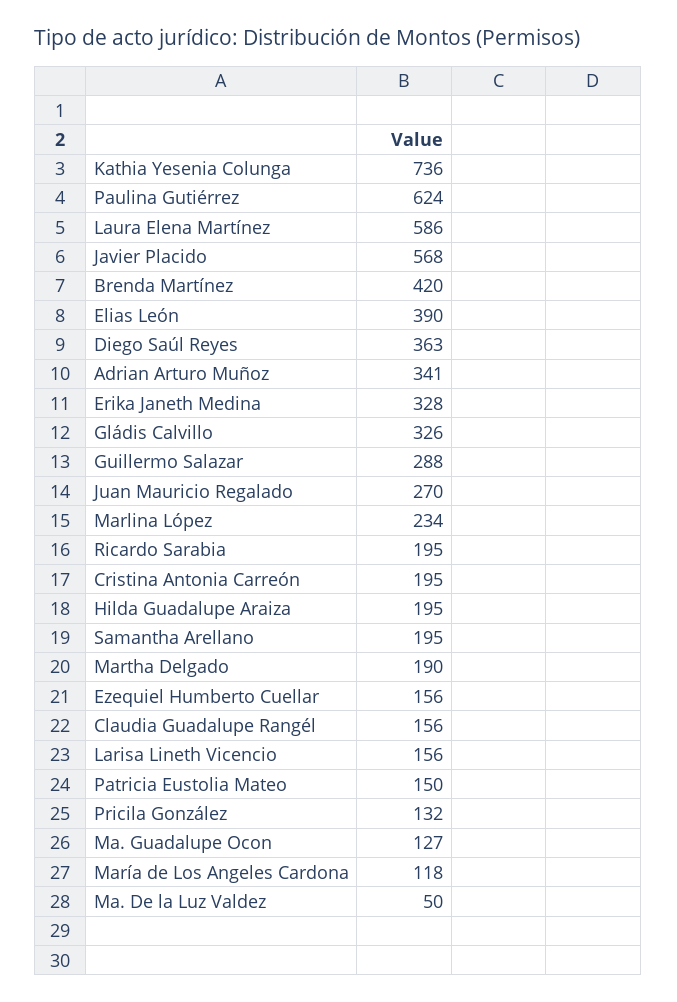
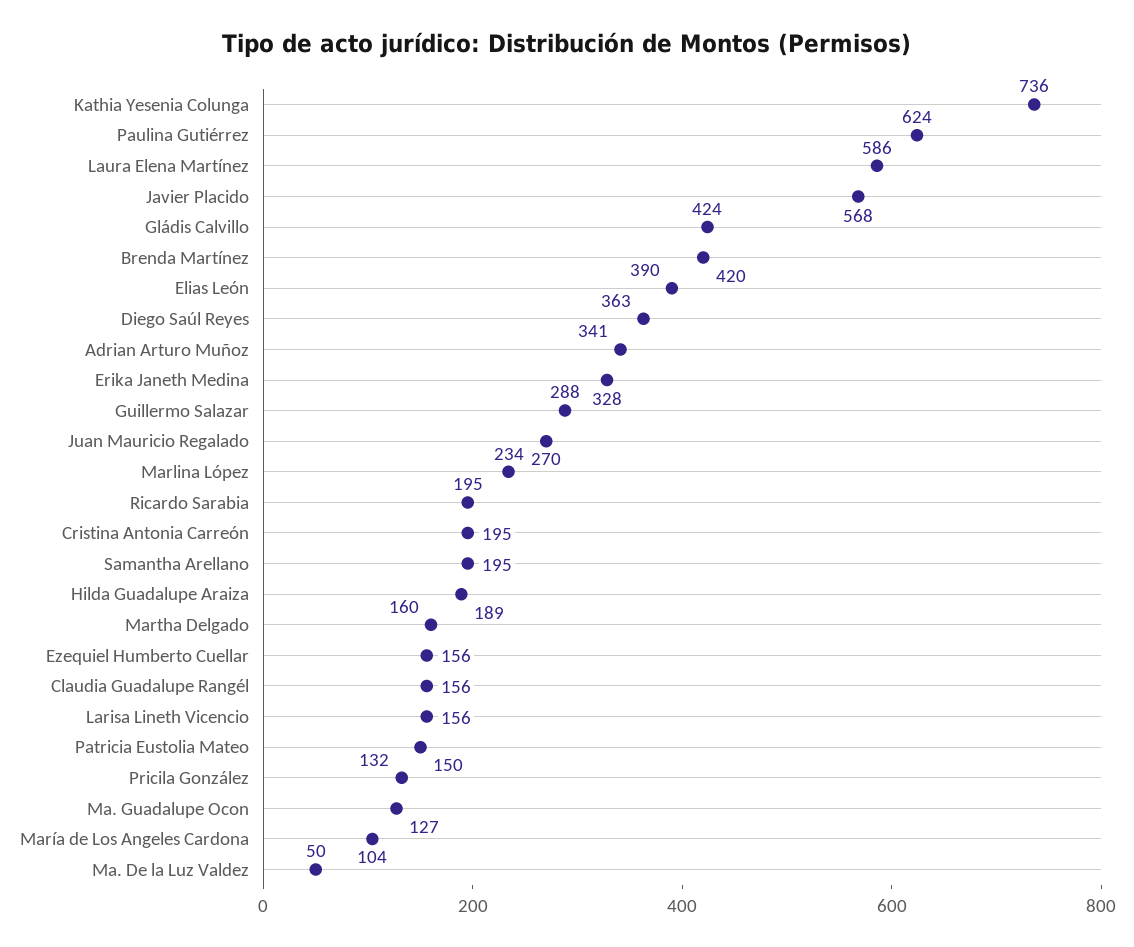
Gládis Calvillo: 326 -> 424
Hilda Guadalupe Araiza: 195 -> 189
Martha Delgado: 190 -> 160
María de Los Angeles Cardona: 118 -> 104

